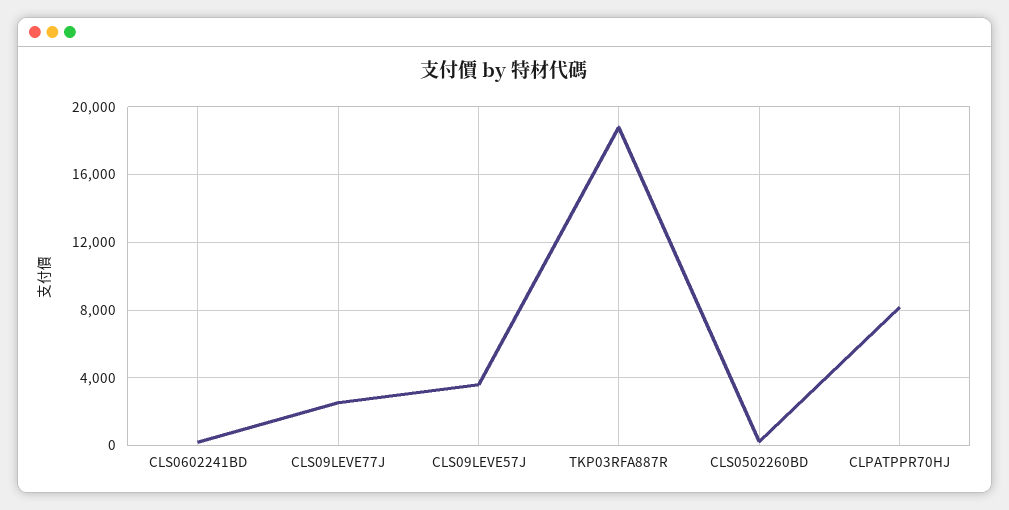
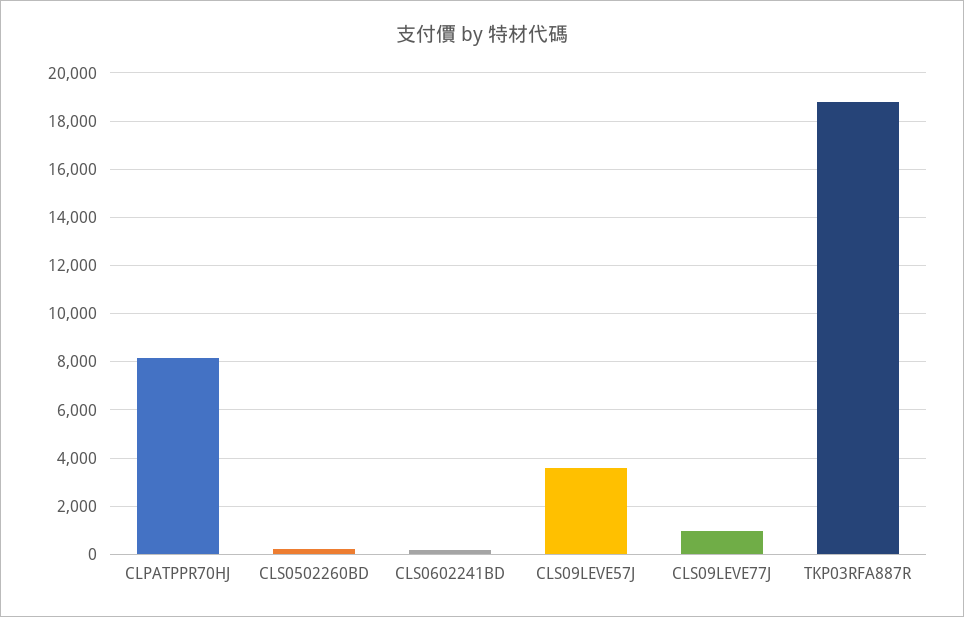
CLS09LEVE77J: 2500 -> 1000

